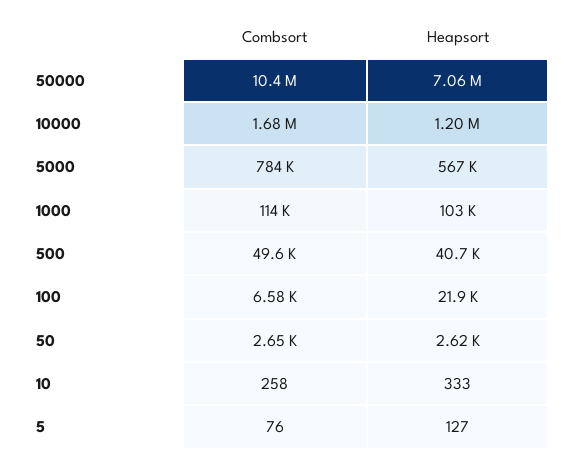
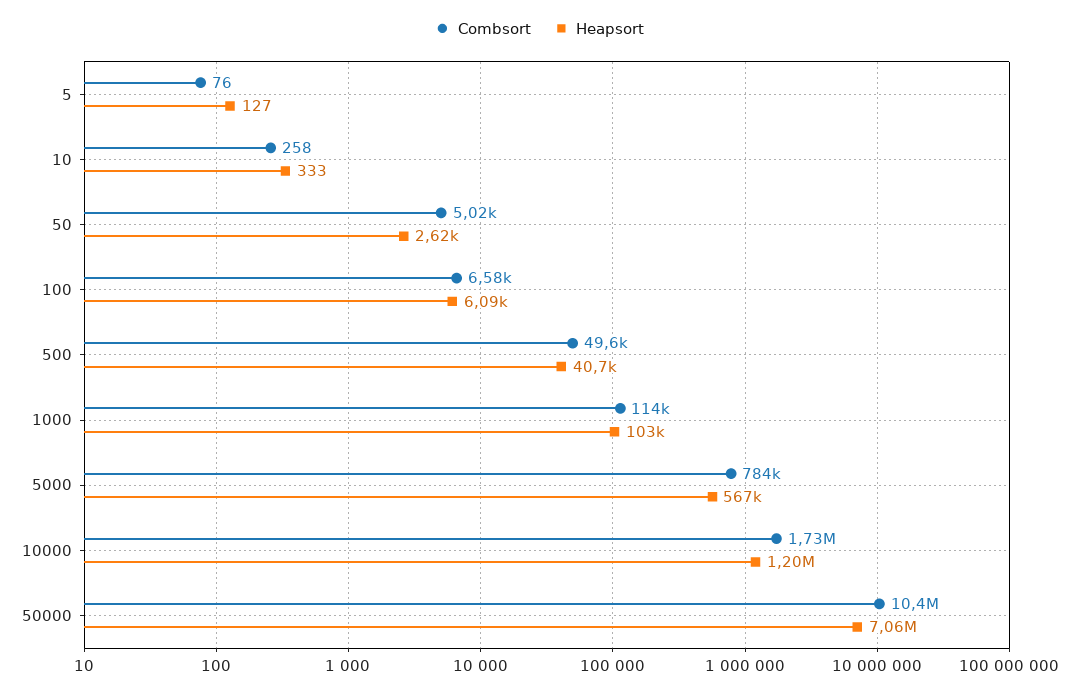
Combsort, 10000: 1680000 -> 1730000
Heapsort, 100: 21900 -> 6090
Combsort, 50: 2650 -> 5020

